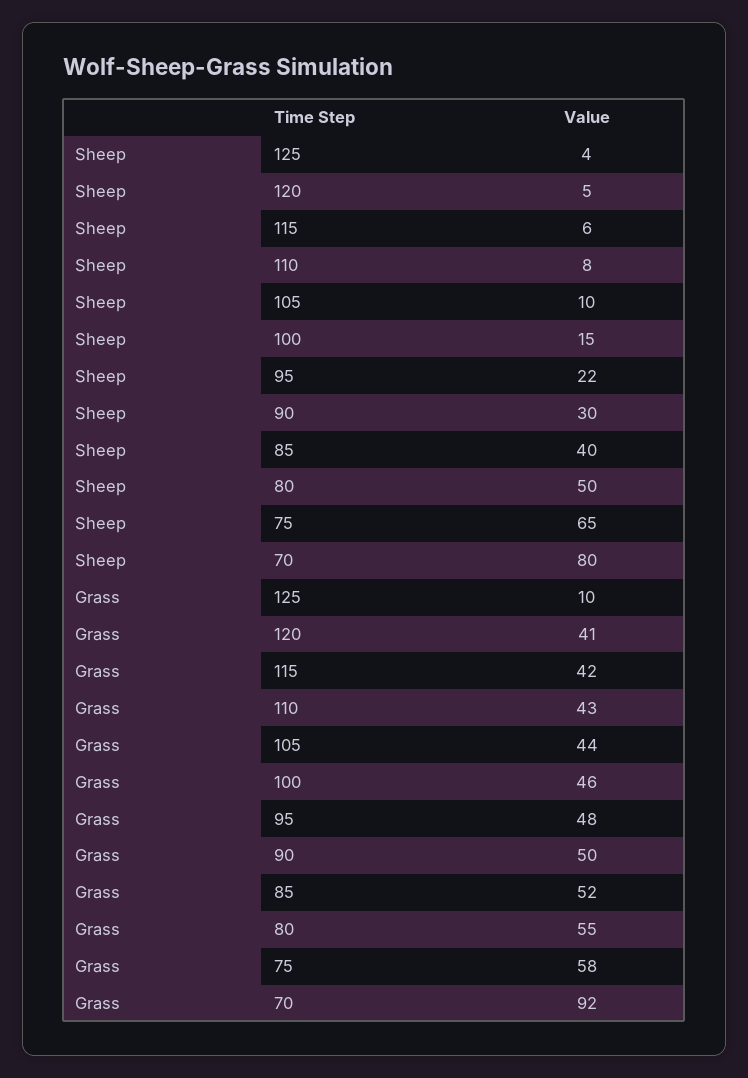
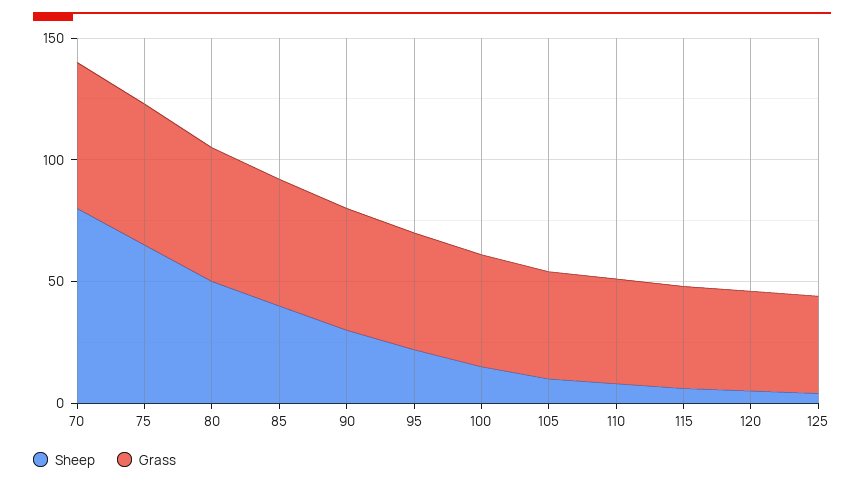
Grass, 125: 10 -> 40
Grass, 70: 92 -> 60

